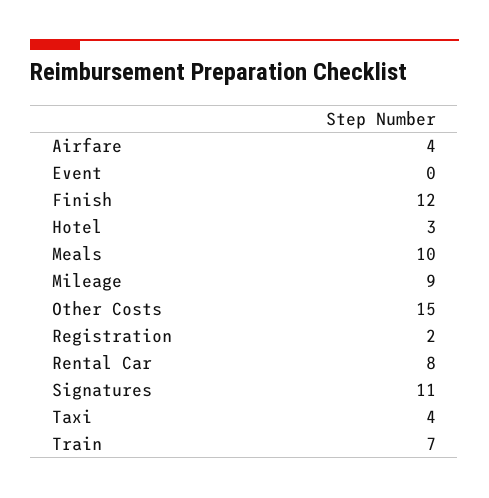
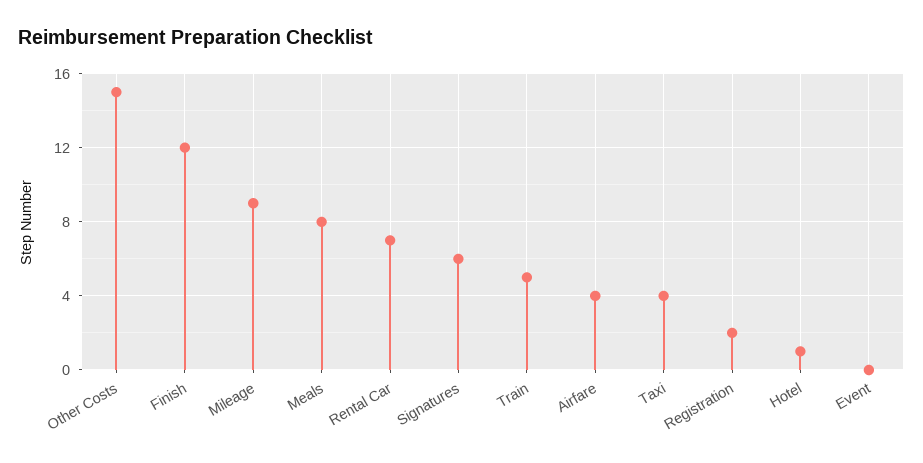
Hotel: 3 -> 1
Meals: 10 -> 8
Rental Car: 8 -> 7
Signatures: 11 -> 6
Train: 7 -> 5

